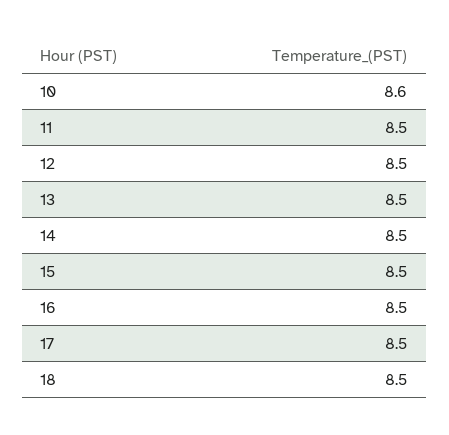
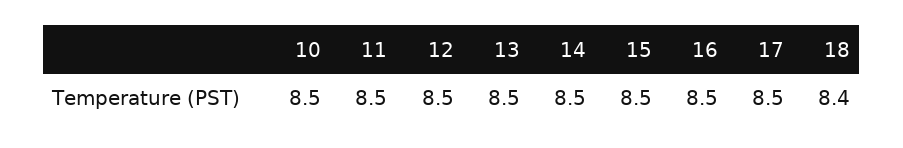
10: 8.6 -> 8.5
18: 8.5 -> 8.4

